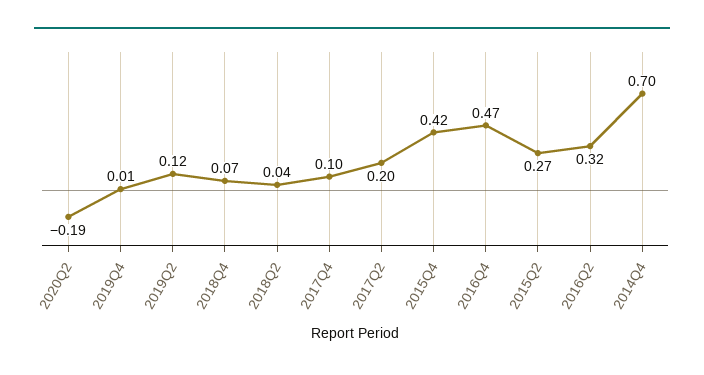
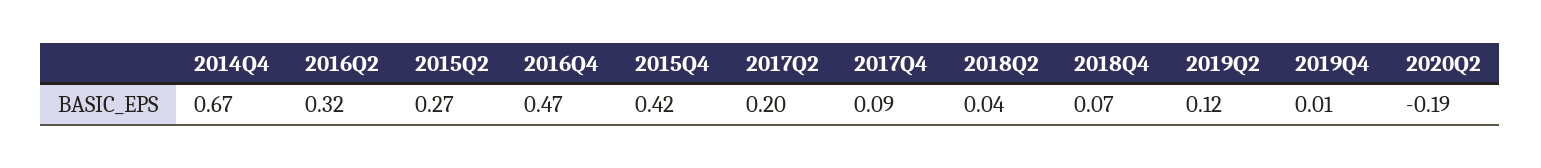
2017Q4: 0.1 -> 0.09
2014Q4: 0.7 -> 0.67

